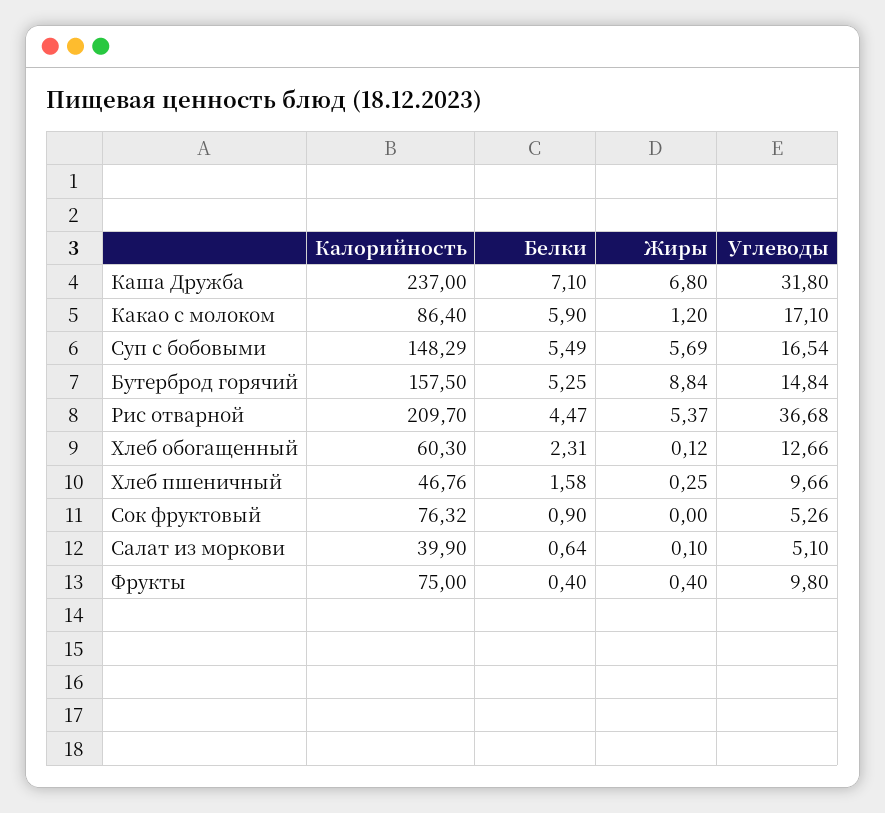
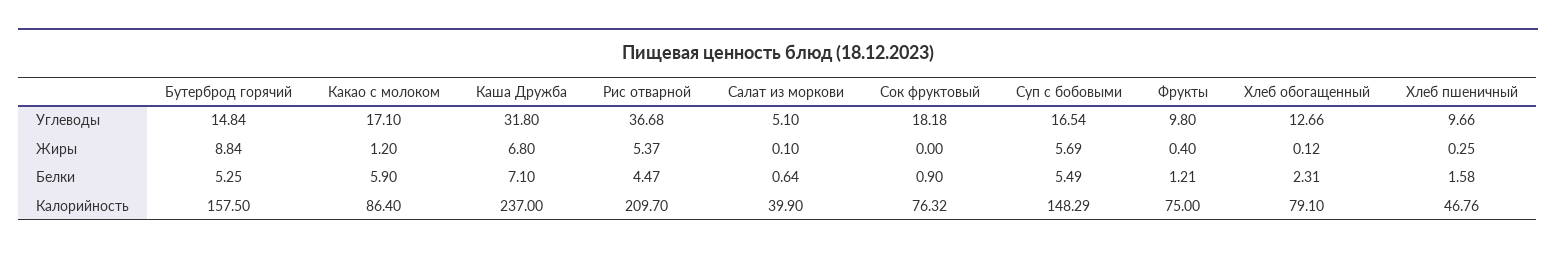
Калорийность, Хлеб обогащенный: 60.3 -> 79.1
Углеводы, Сок фруктовый: 5.26 -> 18.18
Белки, Фрукты: 0.4 -> 1.21

